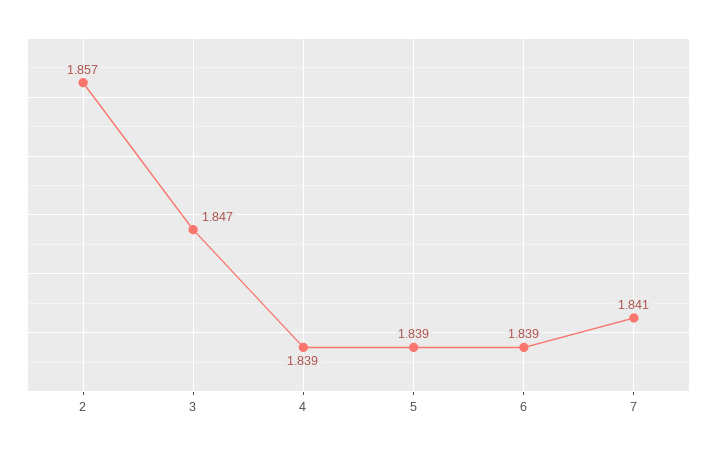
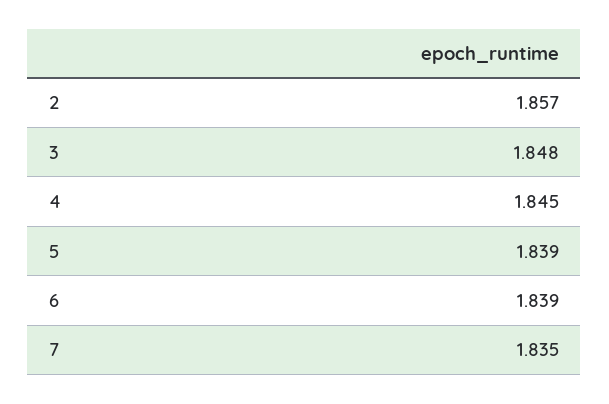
3: 1.847 -> 1.848
4: 1.839 -> 1.845
7: 1.841 -> 1.835

